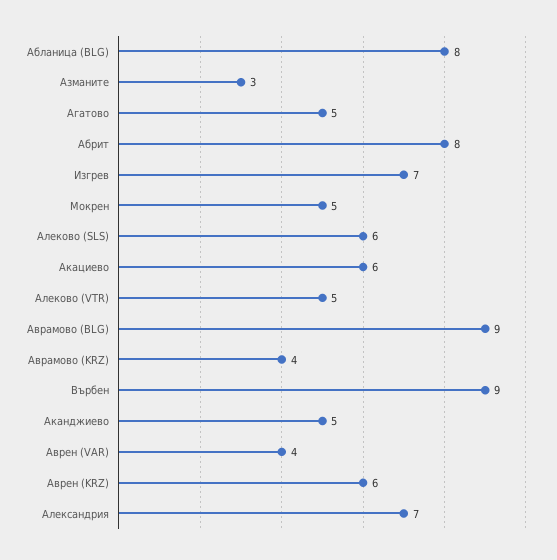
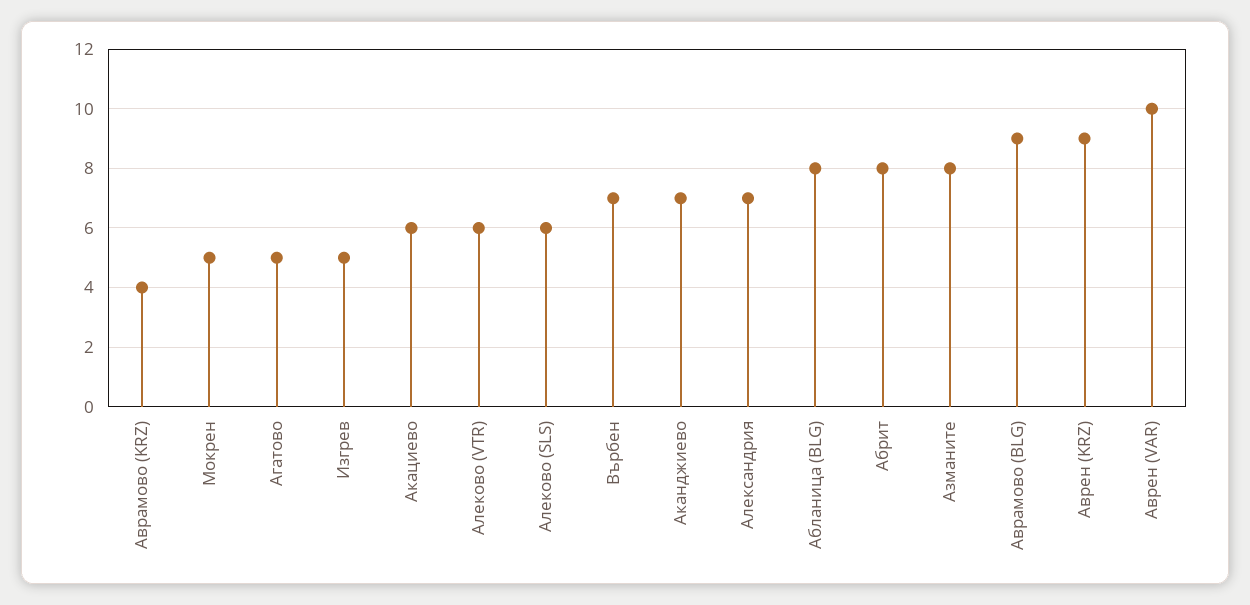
Азманите: 3 -> 8
Изгрев: 7 -> 5
Алеково (VTR): 5 -> 6
Върбен: 9 -> 7
Аканджиево: 5 -> 7
Аврен (VAR): 4 -> 10
Аврен (KRZ): 6 -> 9

